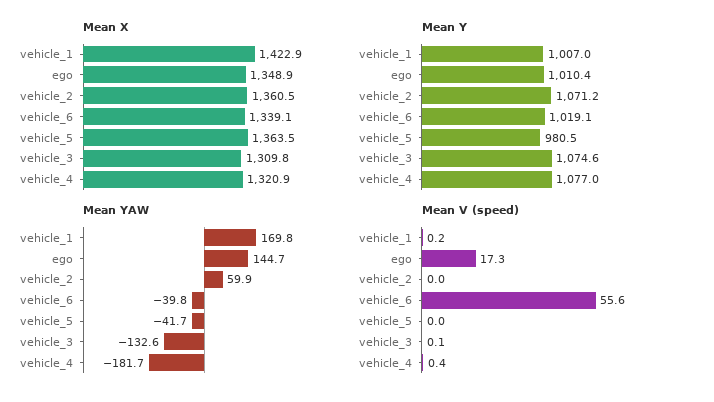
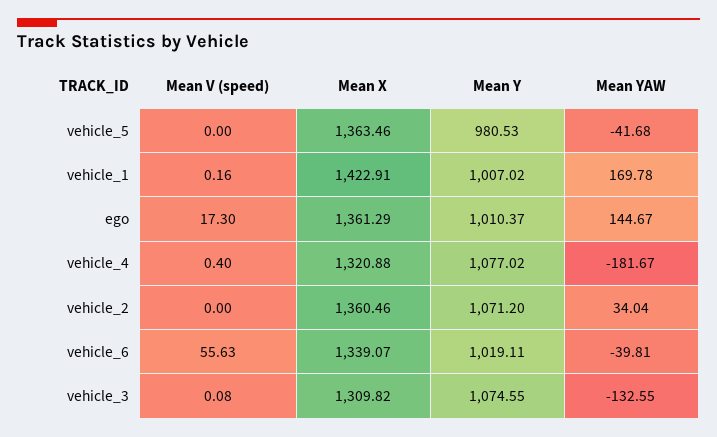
Mean X, ego: 1348.9 -> 1361.29
Mean YAW, vehicle_2: 59.9 -> 34.04

